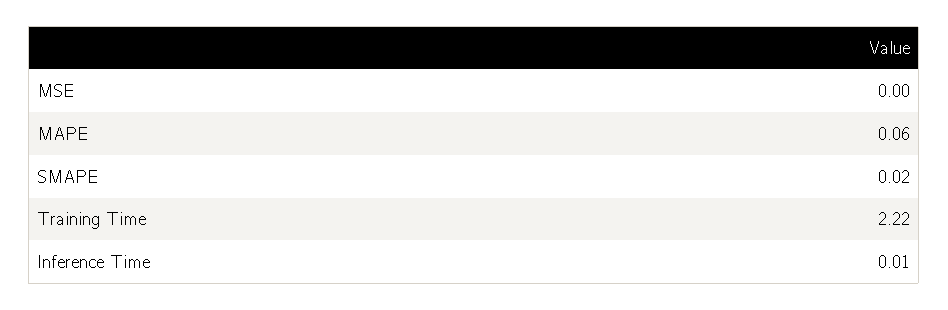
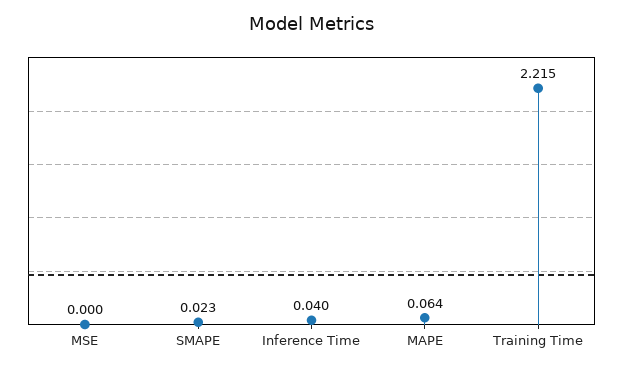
Inference Time: 0.01 -> 0.04

